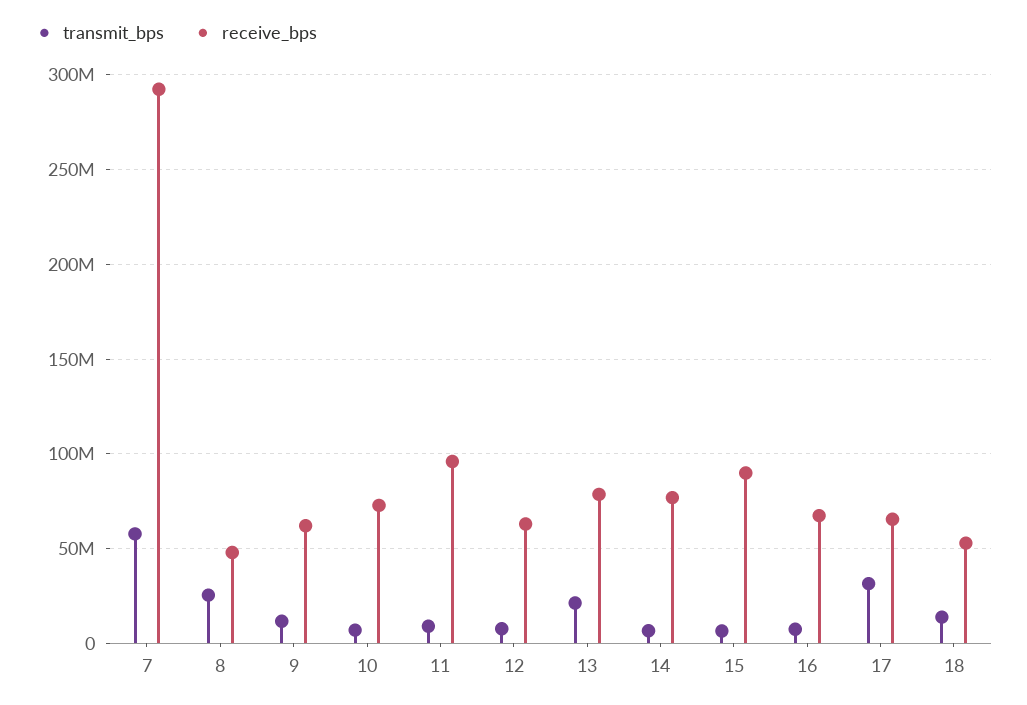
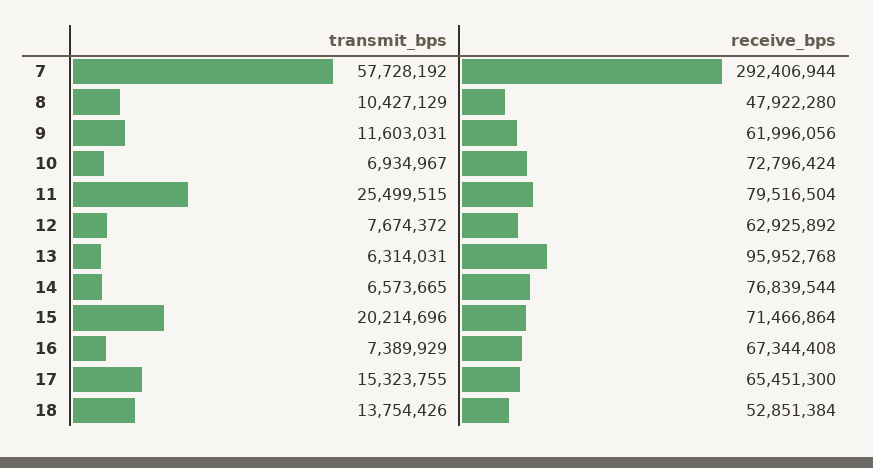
transmit_bps, 8: 25000000 -> 10427129
transmit_bps, 11: 10000000 -> 25499515
receive_bps, 11: 95000000 -> 79516504
transmit_bps, 13: 20000000 -> 6314031
receive_bps, 13: 80000000 -> 95952768
transmit_bps, 15: 5000000 -> 20214696
receive_bps, 15: 90000000 -> 71466864
transmit_bps, 17: 30000000 -> 15323755

